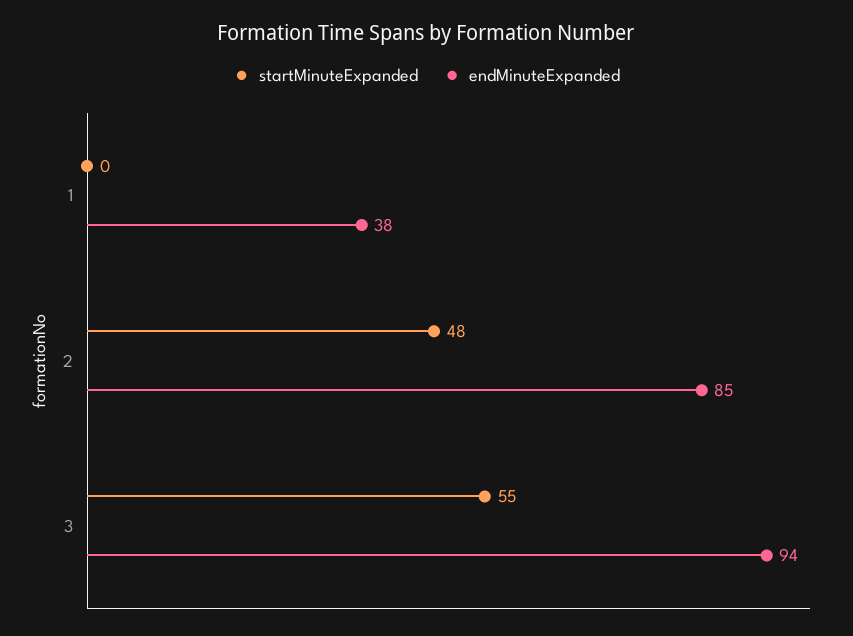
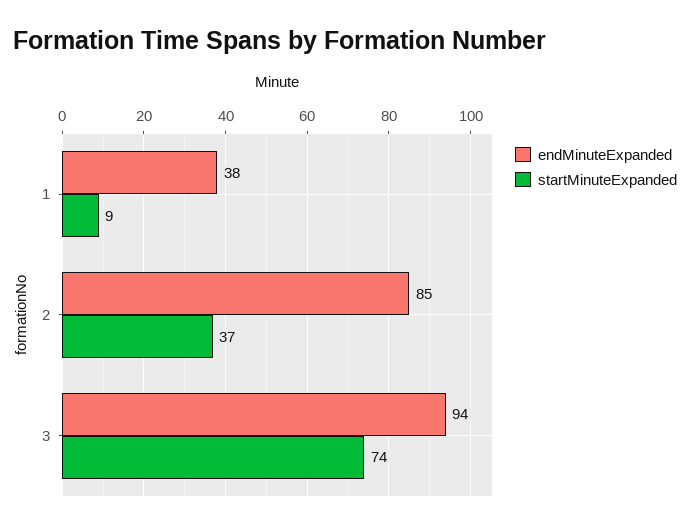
startMinuteExpanded, 1: 0 -> 9
startMinuteExpanded, 2: 48 -> 37
startMinuteExpanded, 3: 55 -> 74

